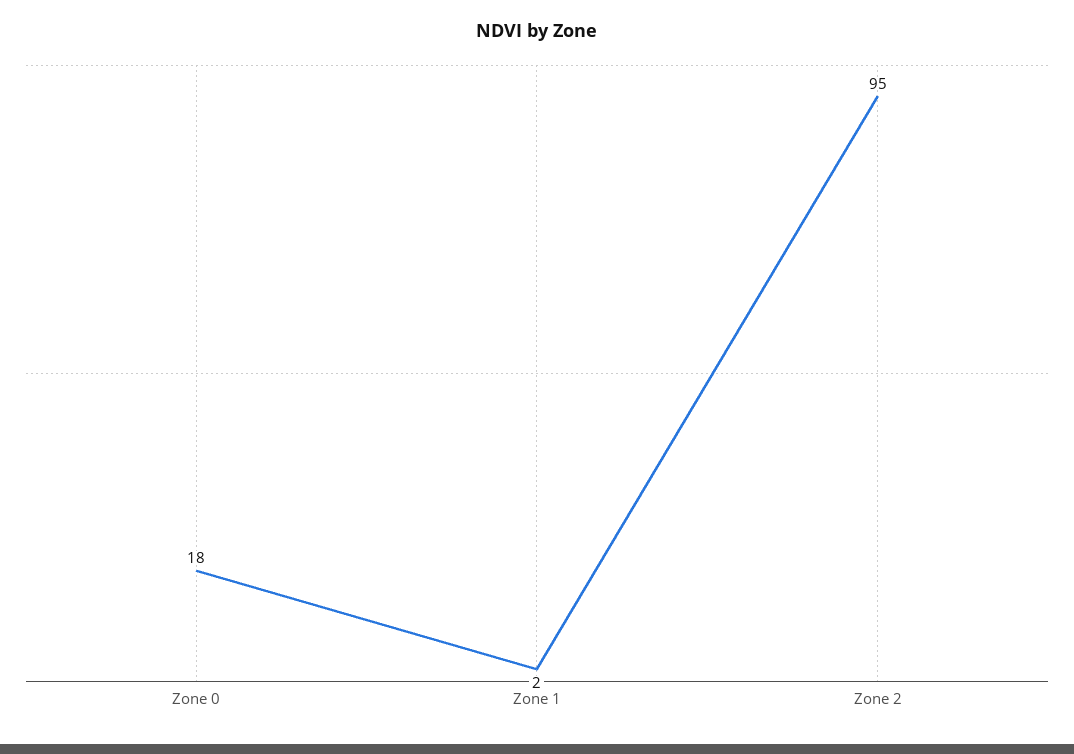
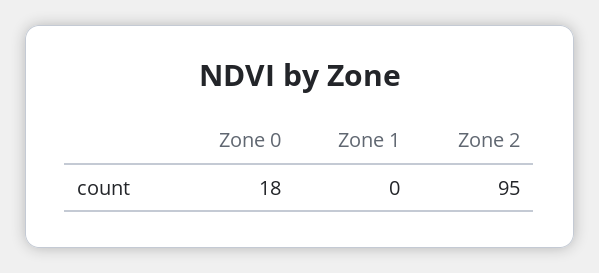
Zone 1: 2 -> 0

